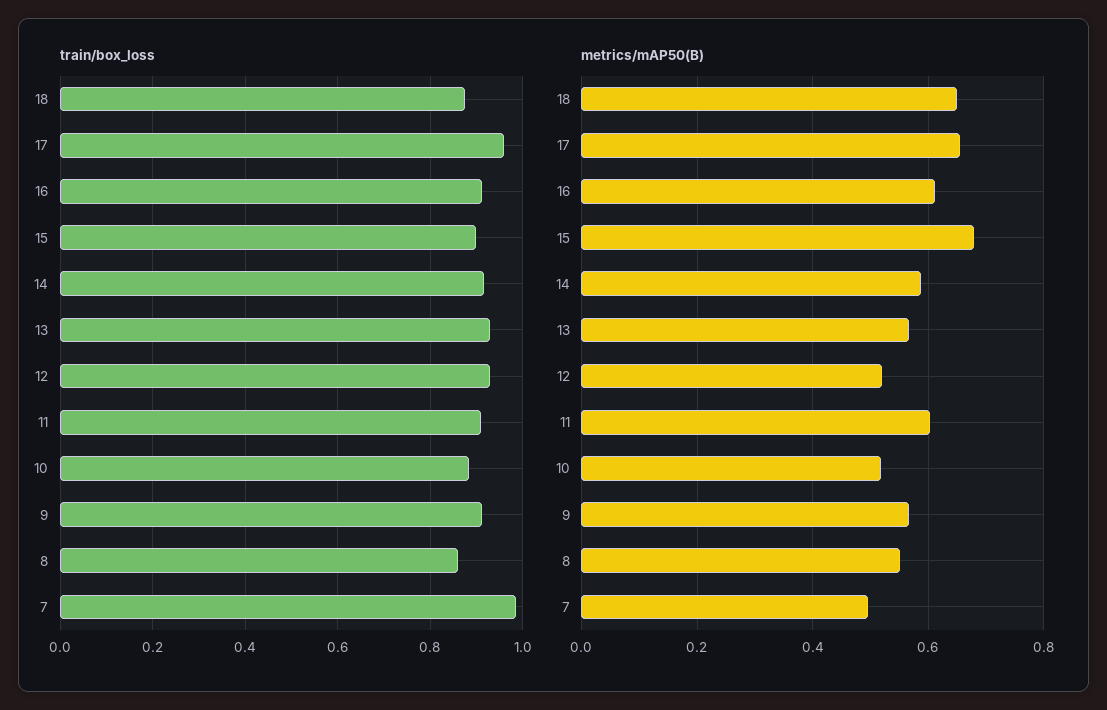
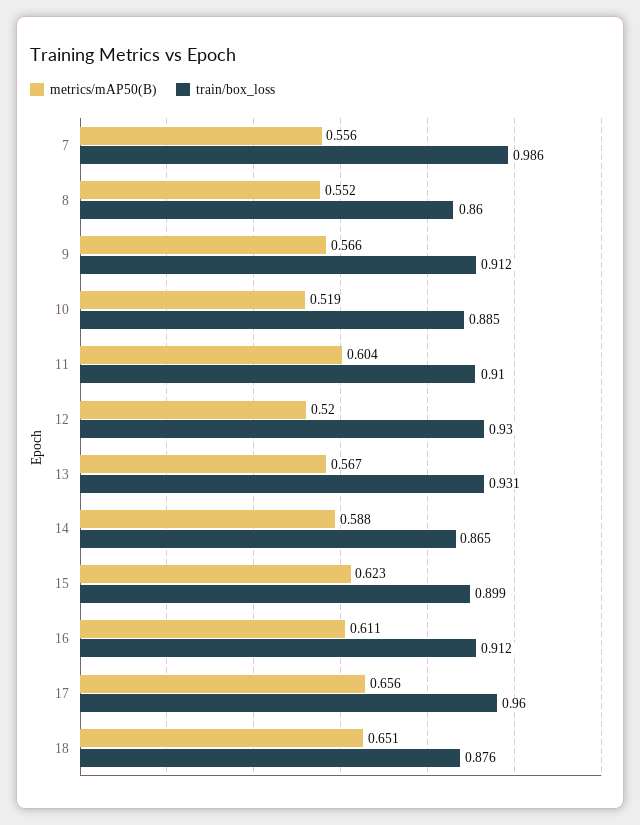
train/box_loss, 14: 0.92 -> 0.865
metrics/mAP50(B), 15: 0.68 -> 0.623
metrics/mAP50(B), 7: 0.5 -> 0.556

